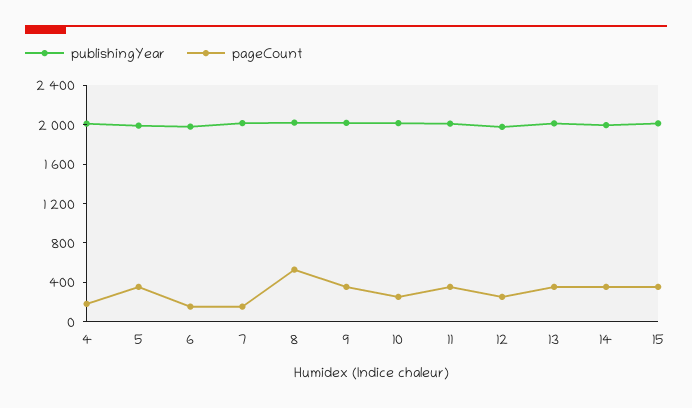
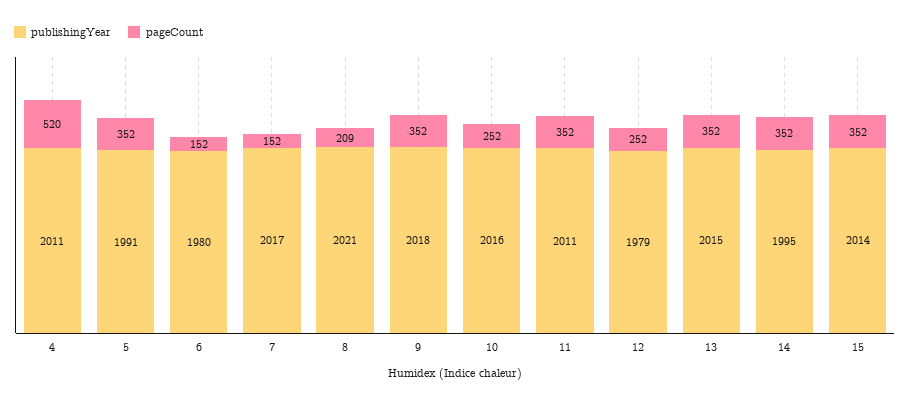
pageCount, 4: 200 -> 520
pageCount, 8: 500 -> 209

